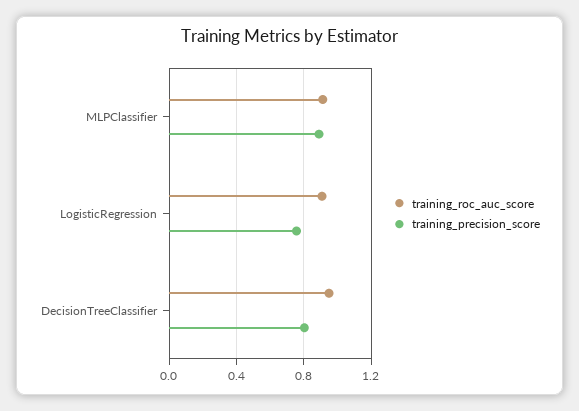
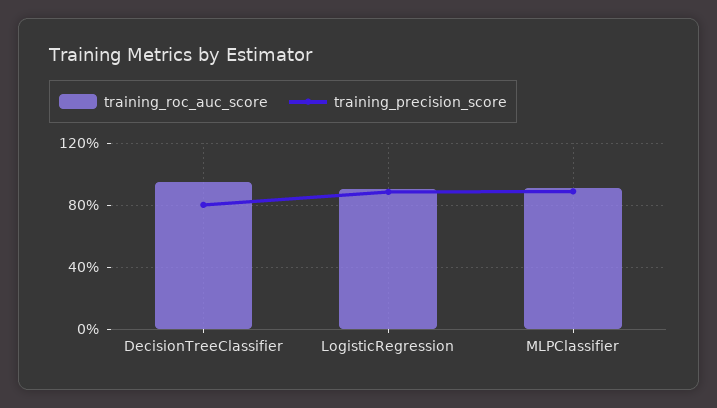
training_precision_score, LogisticRegression: 0.75 -> 0.9

